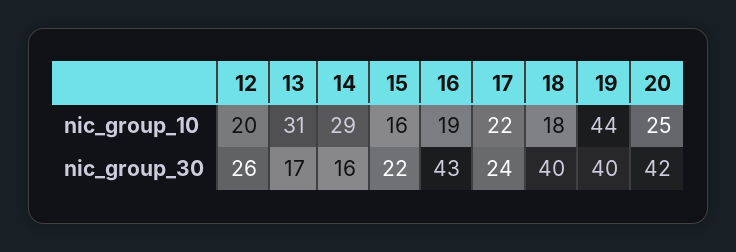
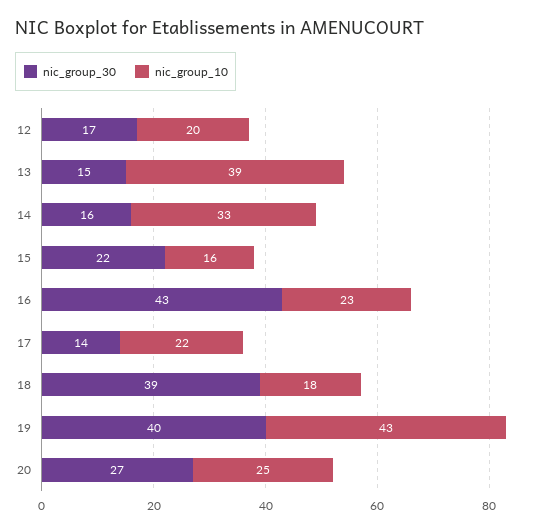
nic_group_10, 13: 31 -> 39
nic_group_10, 14: 29 -> 33
nic_group_10, 16: 19 -> 23
nic_group_10, 19: 44 -> 43
nic_group_30, 12: 26 -> 17
nic_group_30, 13: 17 -> 15
nic_group_30, 17: 24 -> 14
nic_group_30, 18: 40 -> 39
nic_group_30, 20: 42 -> 27

